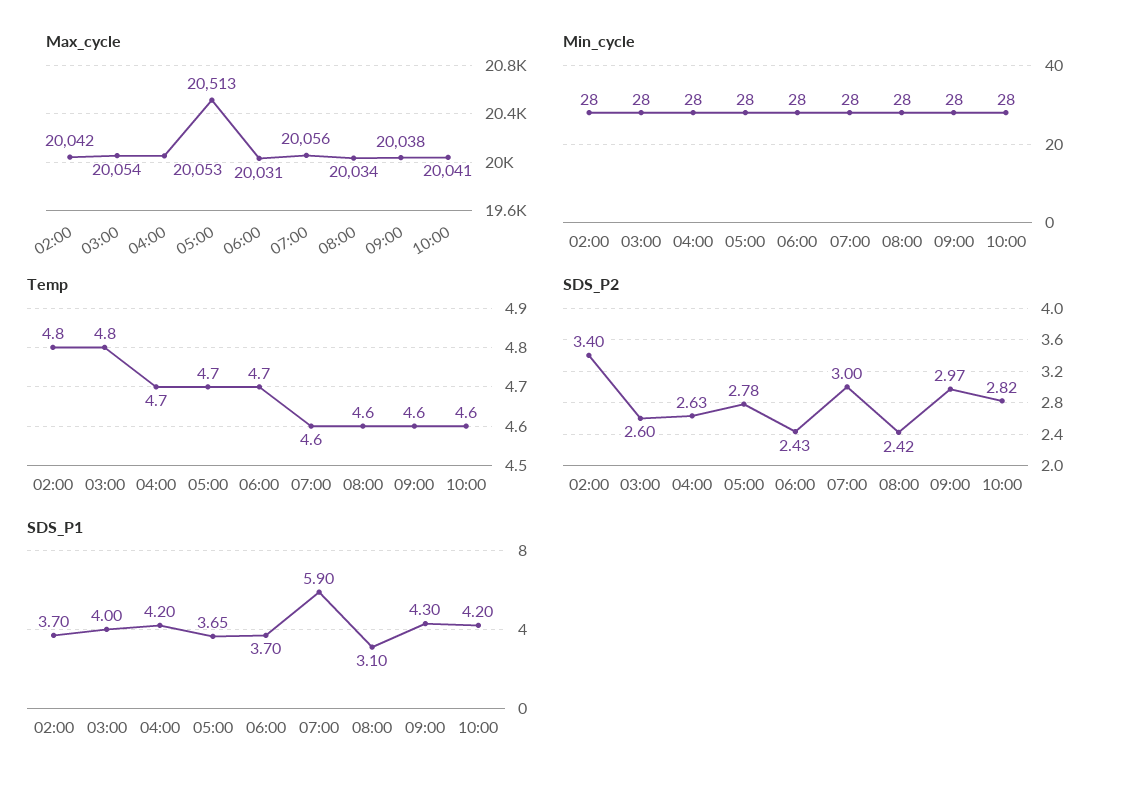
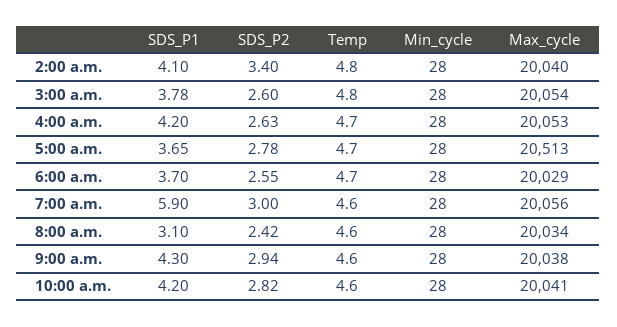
Max_cycle, 02:00: 20042 -> 20040
Max_cycle, 06:00: 20031 -> 20029
SDS_P2, 06:00: 2.43 -> 2.55
SDS_P2, 09:00: 2.97 -> 2.94
SDS_P1, 02:00: 3.7 -> 4.1
SDS_P1, 03:00: 4 -> 3.78

